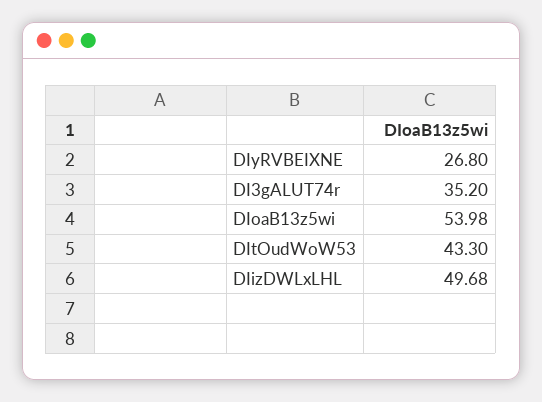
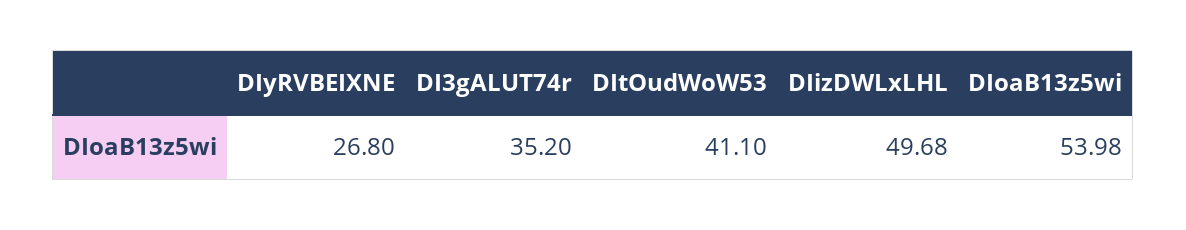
DItOudWoW53: 43.3 -> 41.1

